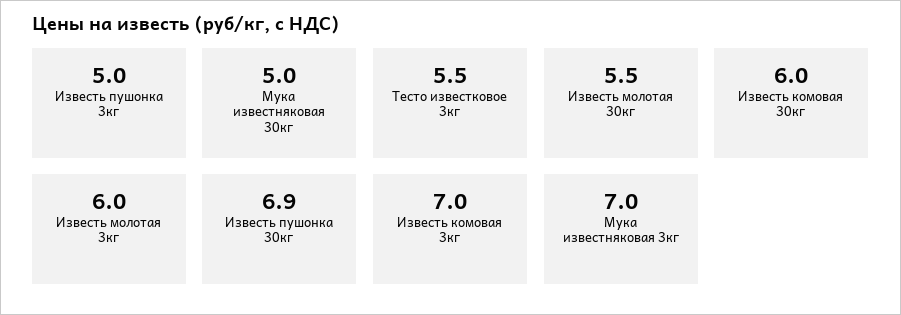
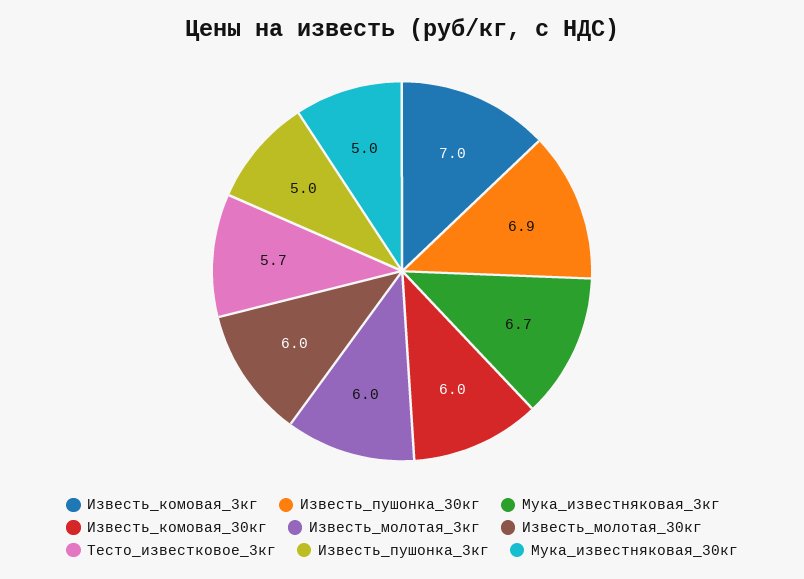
Тесто известковое 3кг: 5.5 -> 5.7
Известь молотая 30кг: 5.5 -> 6
Мука известняковая 3кг: 7 -> 6.7

